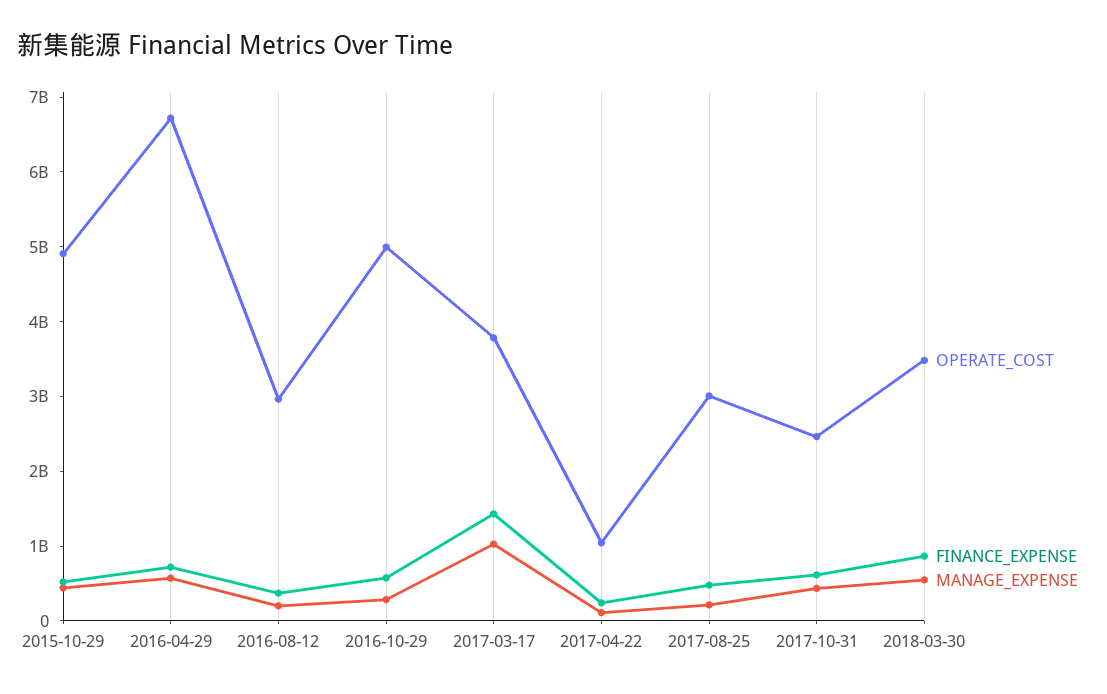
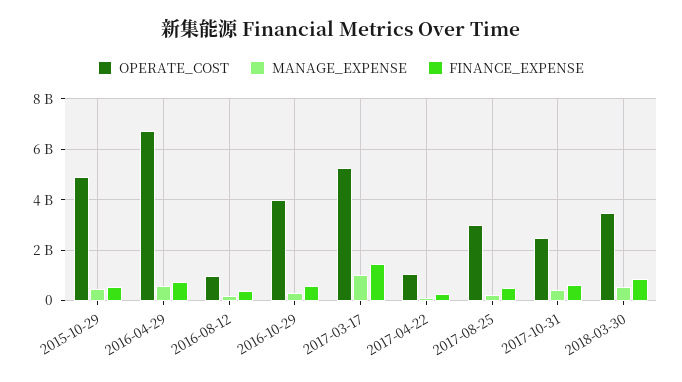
OPERATE_COST, 2016-08-12: 3000000000 -> 1000000000
OPERATE_COST, 2016-10-29: 5000000000 -> 4000000000
OPERATE_COST, 2017-03-17: 3800000000 -> 5250000000

